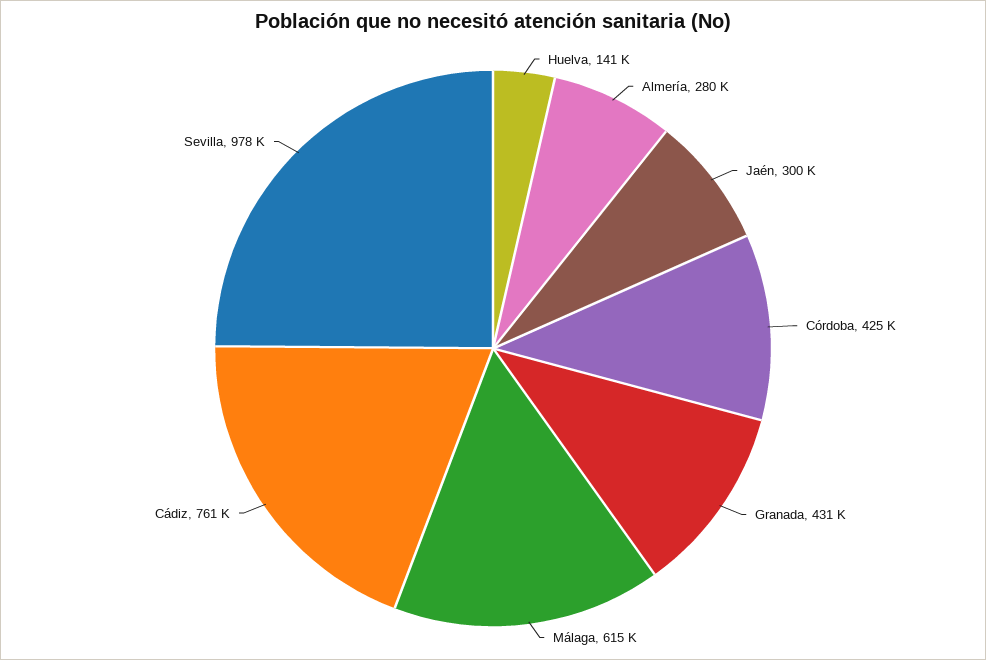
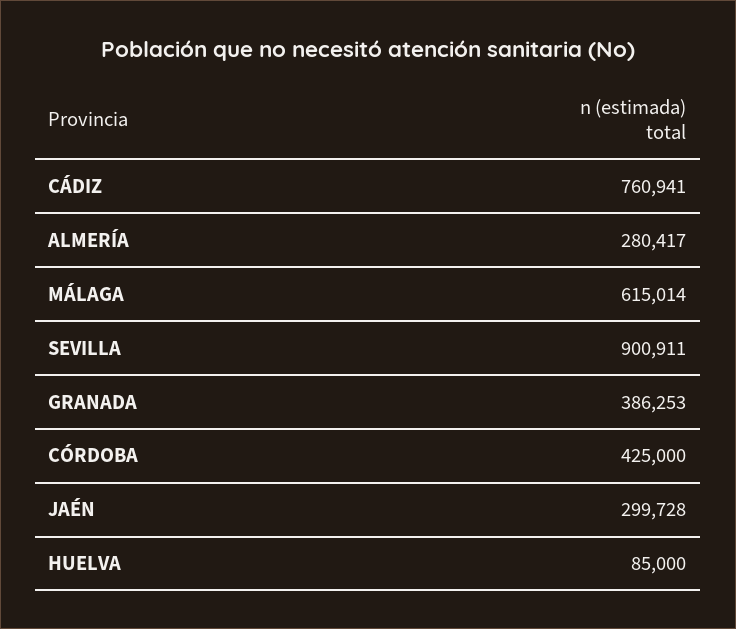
Huelva: 141000 -> 85000
Granada: 431000 -> 386253
Sevilla: 978000 -> 900911

